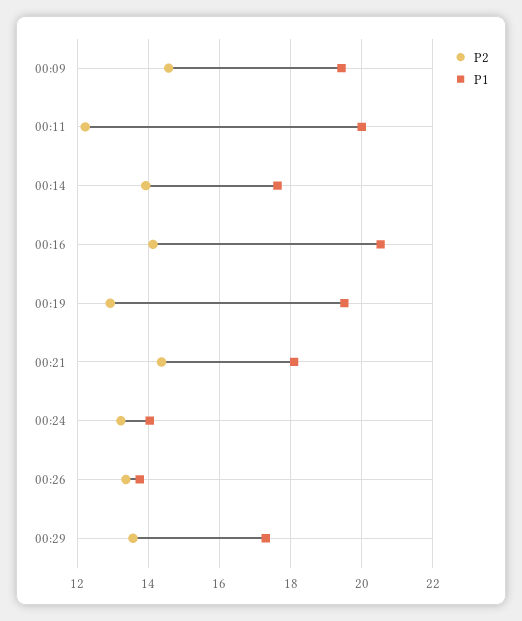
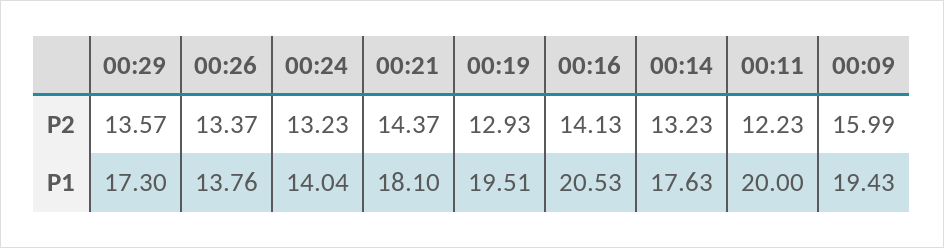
P2, 00:09: 14.6 -> 15.99
P2, 00:14: 14 -> 13.23

